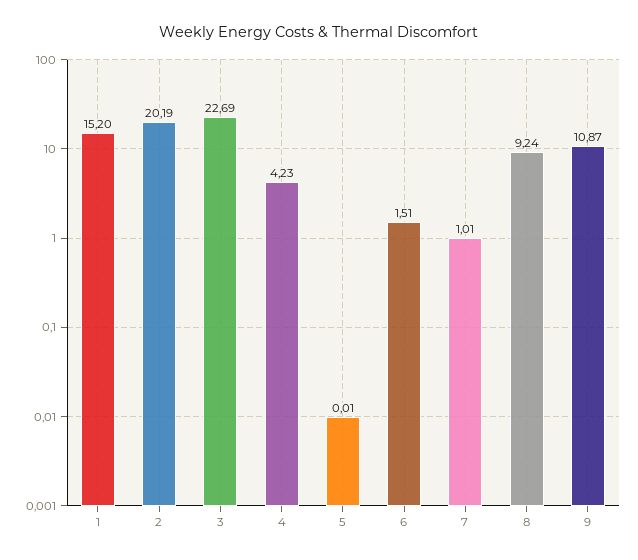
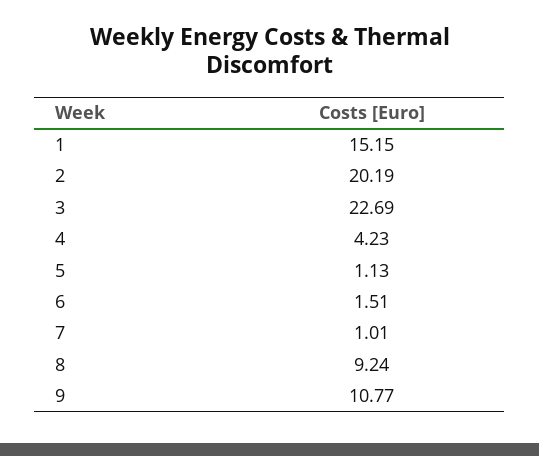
1: 15.2 -> 15.15
5: 0.01 -> 1.13
9: 10.87 -> 10.77

